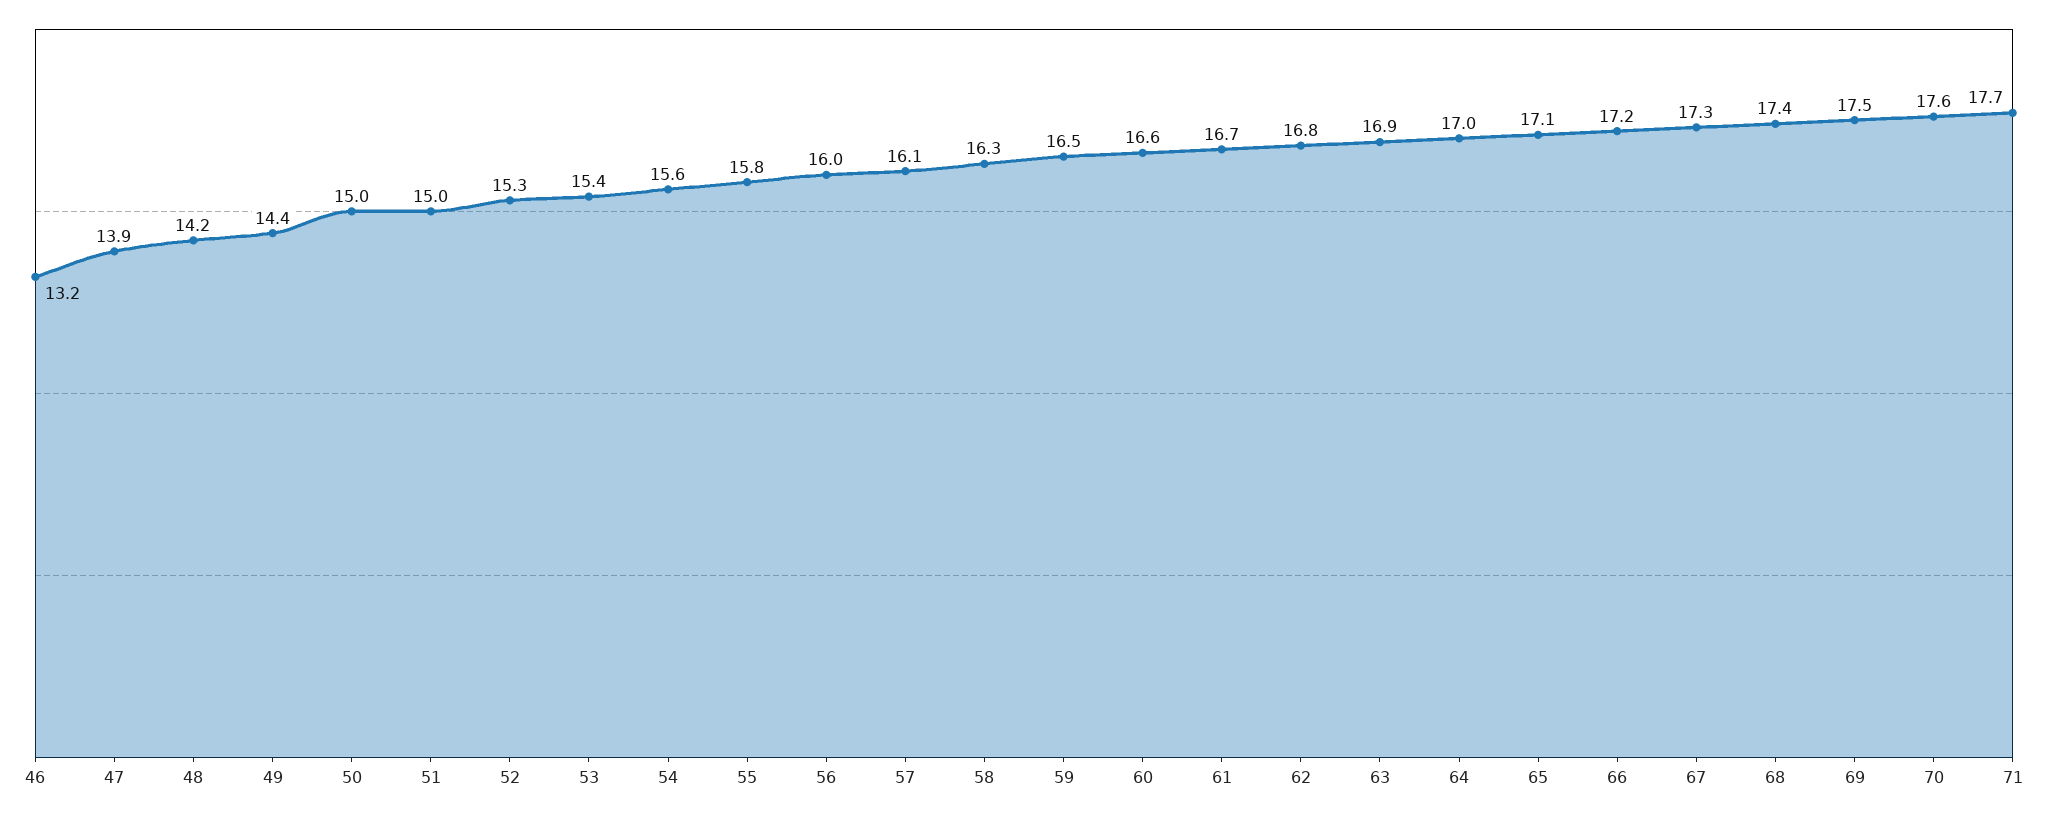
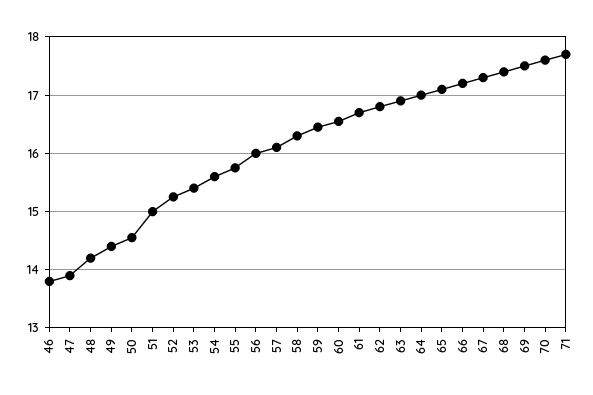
46: 13.2 -> 13.8
50: 15 -> 14.6

